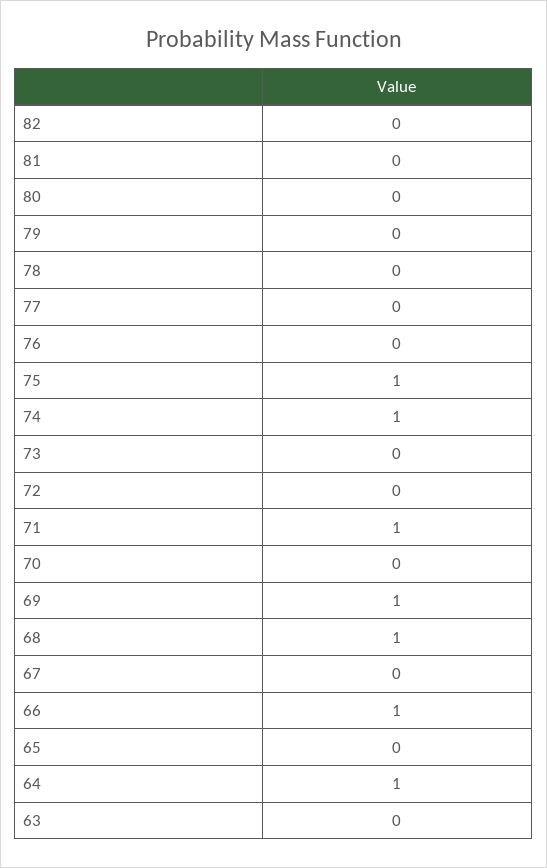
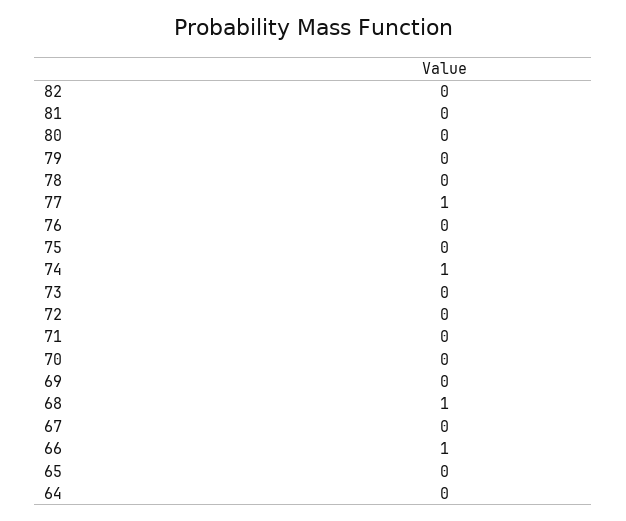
77: 0 -> 1
75: 1 -> 0
71: 1 -> 0
69: 1 -> 0
64: 1 -> 0
63: 0 -> none

